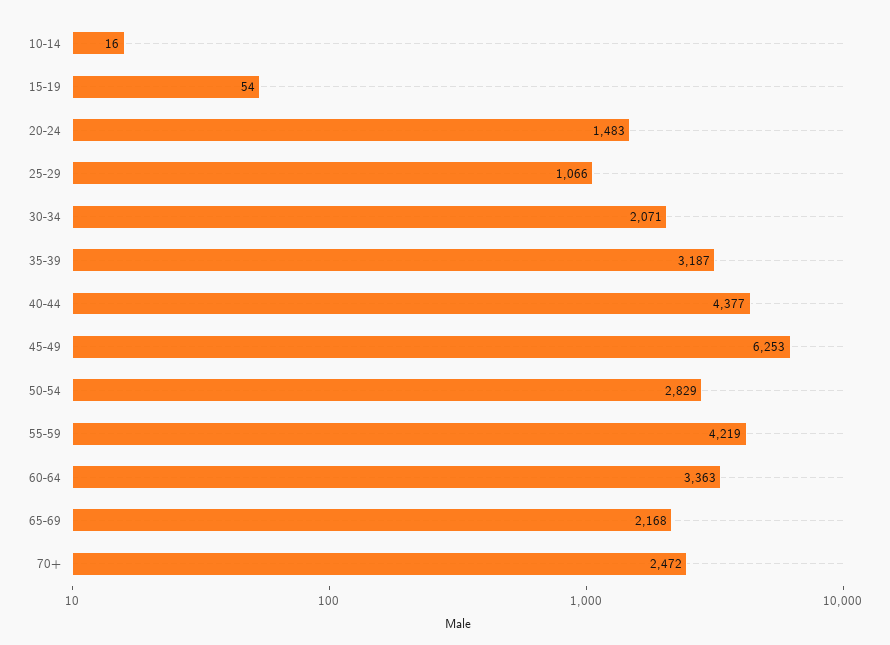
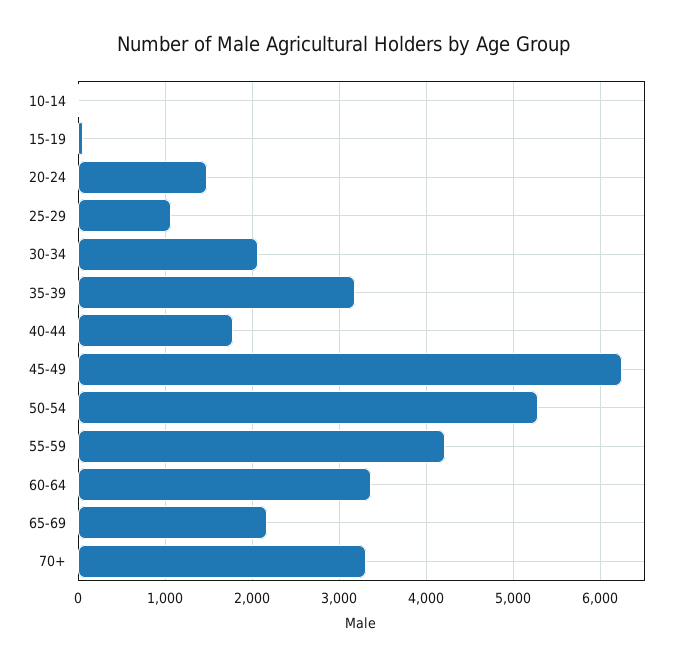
40-44: 4377 -> 1800
50-54: 2829 -> 5300
70+: 2472 -> 3300

